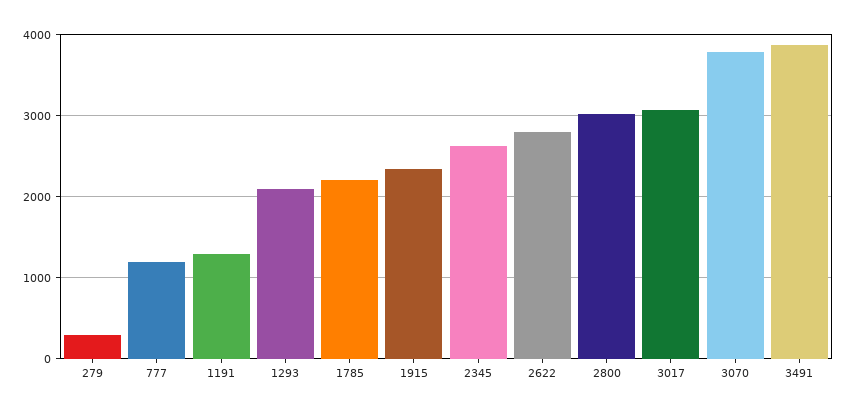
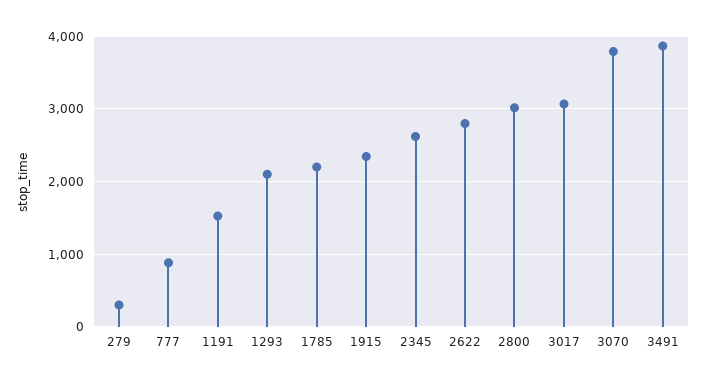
777: 1200 -> 900
1191: 1300 -> 1500

